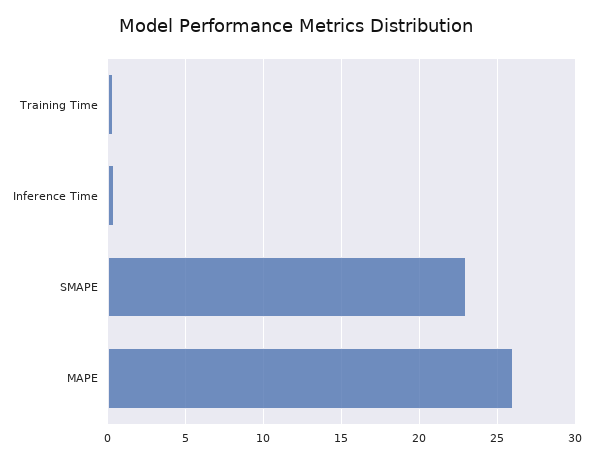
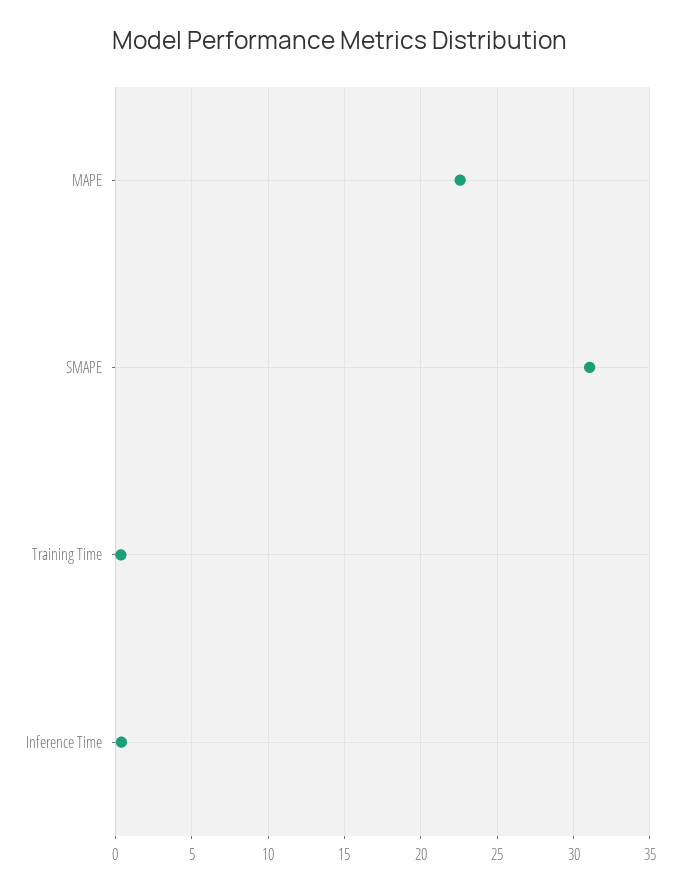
SMAPE: 23 -> 31
MAPE: 26 -> 22.5

